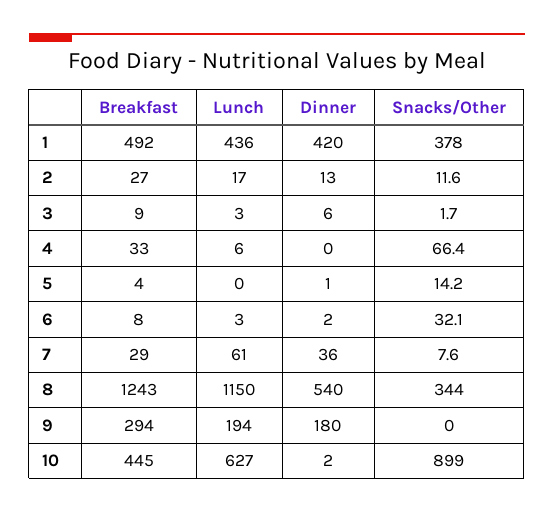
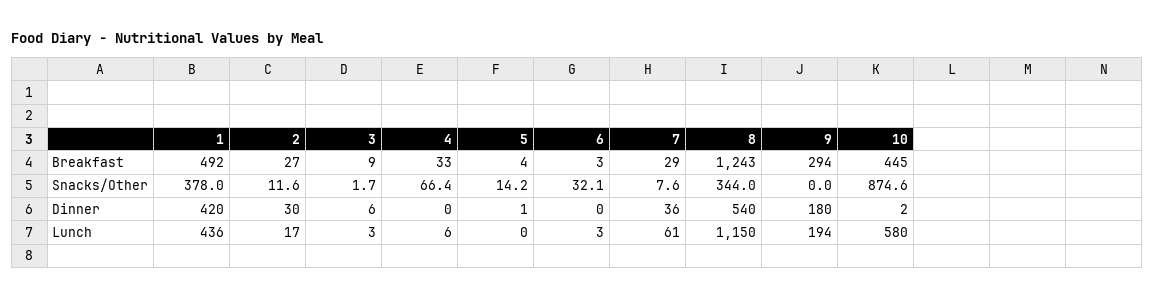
Dinner, 2: 13 -> 30
Breakfast, 6: 8 -> 3
Dinner, 6: 2 -> 0
Lunch, 10: 627 -> 580
Snacks/Other, 10: 899 -> 874.6

